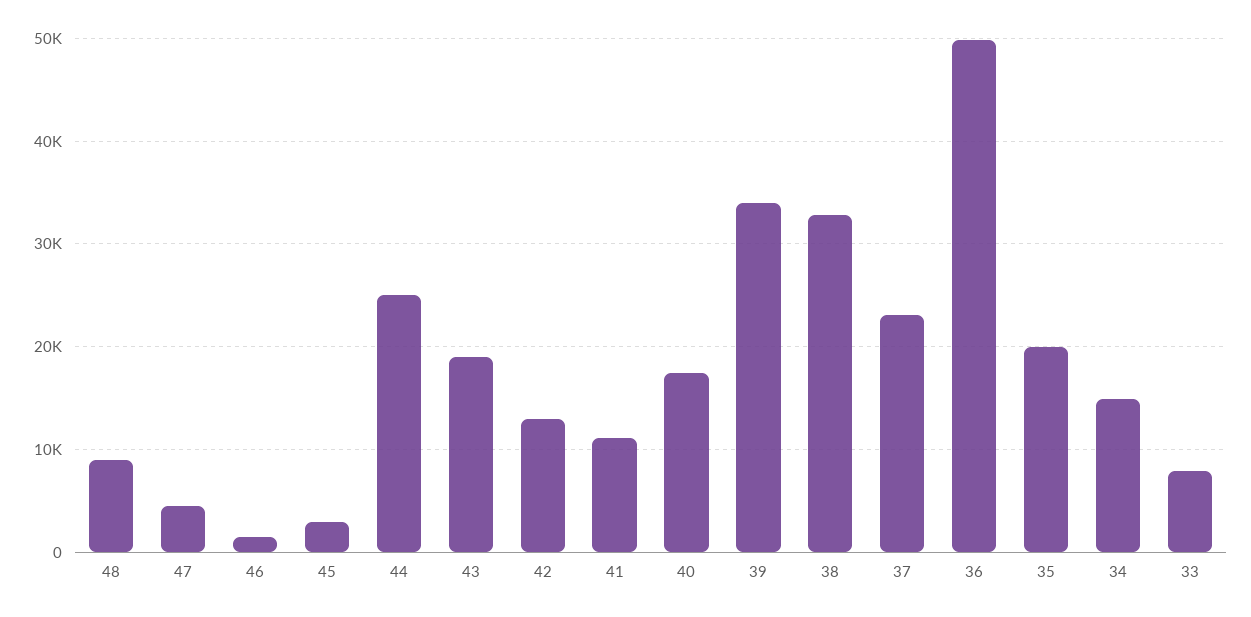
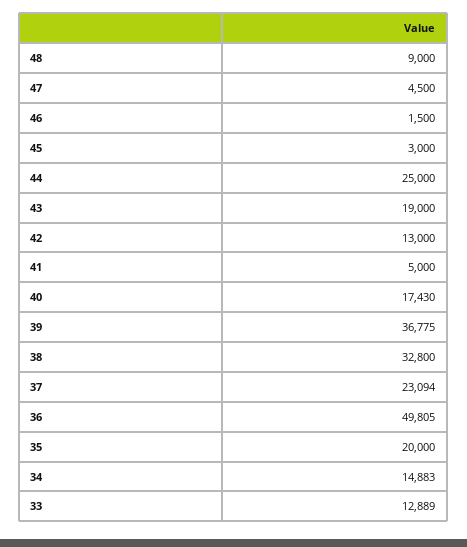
41: 11000 -> 5000
39: 34000 -> 36775
33: 8000 -> 12889

